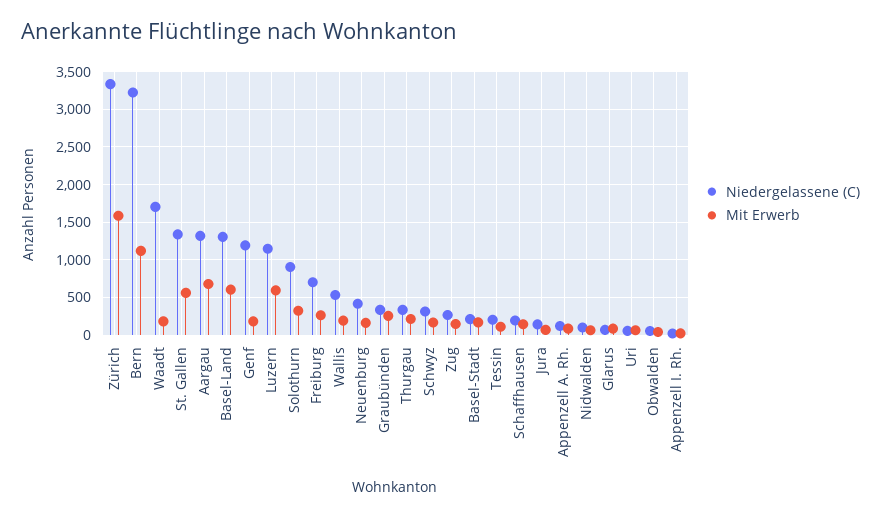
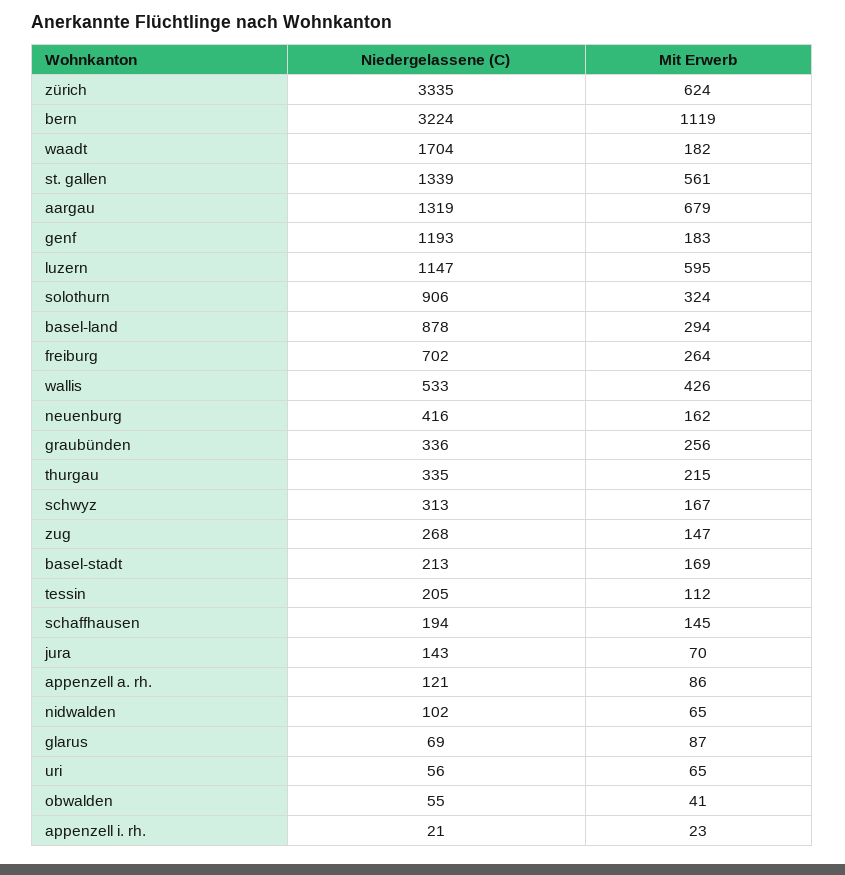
Mit Erwerb, Zürich: 1600 -> 624
Niedergelassene (C), Basel-Land: 1300 -> 878
Mit Erwerb, Basel-Land: 600 -> 294
Mit Erwerb, Wallis: 200 -> 426

